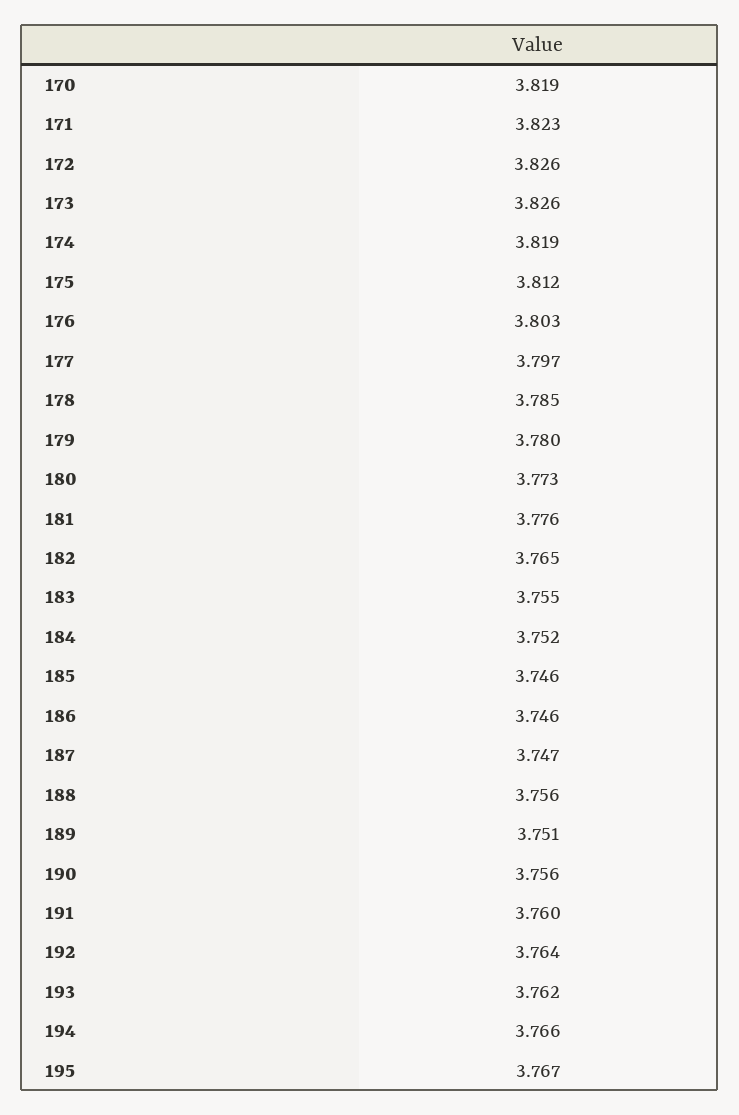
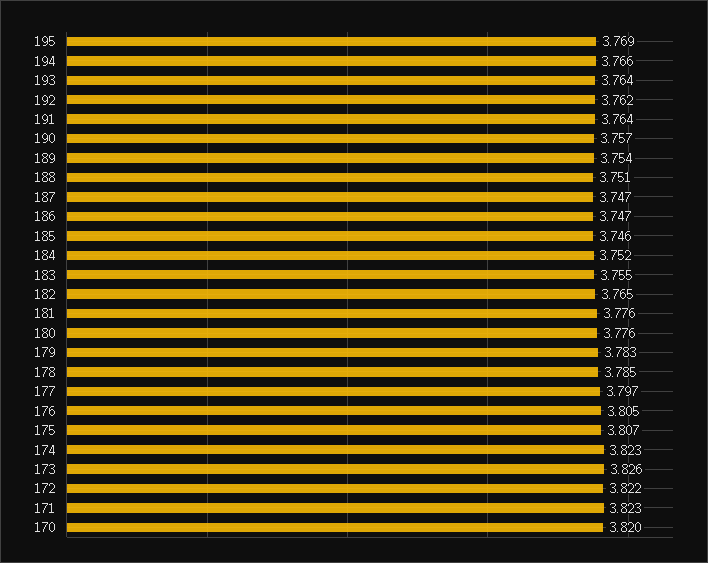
170: 3.819 -> 3.82
172: 3.826 -> 3.822
174: 3.819 -> 3.823
175: 3.812 -> 3.807
176: 3.803 -> 3.805
179: 3.78 -> 3.783
180: 3.773 -> 3.776
186: 3.746 -> 3.747
188: 3.756 -> 3.751
189: 3.751 -> 3.754
190: 3.756 -> 3.757
191: 3.76 -> 3.764
192: 3.764 -> 3.762
193: 3.762 -> 3.764
195: 3.767 -> 3.769

